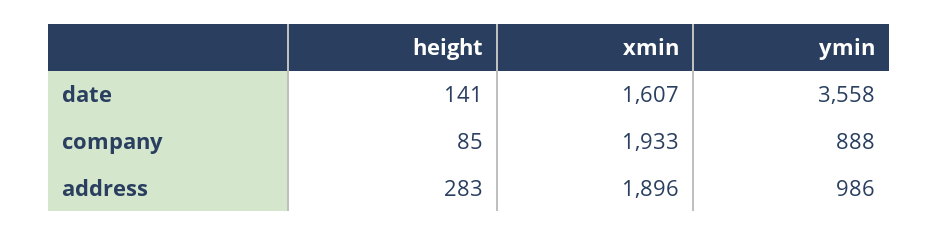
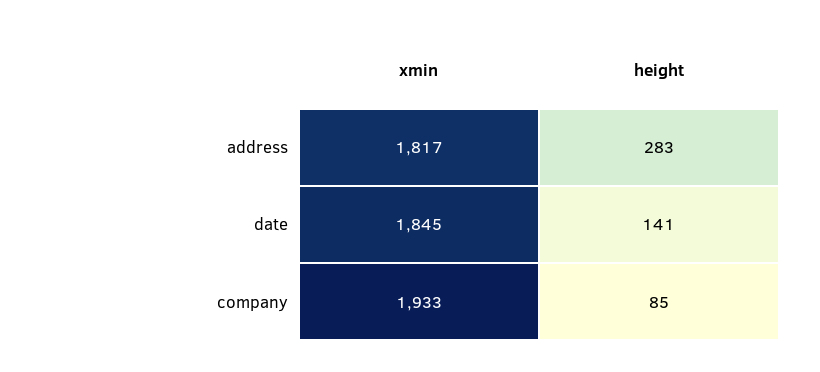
xmin, date: 1607 -> 1845
ymin, date: 3558 -> none
ymin, company: 888 -> none
xmin, address: 1896 -> 1817
ymin, address: 986 -> none

